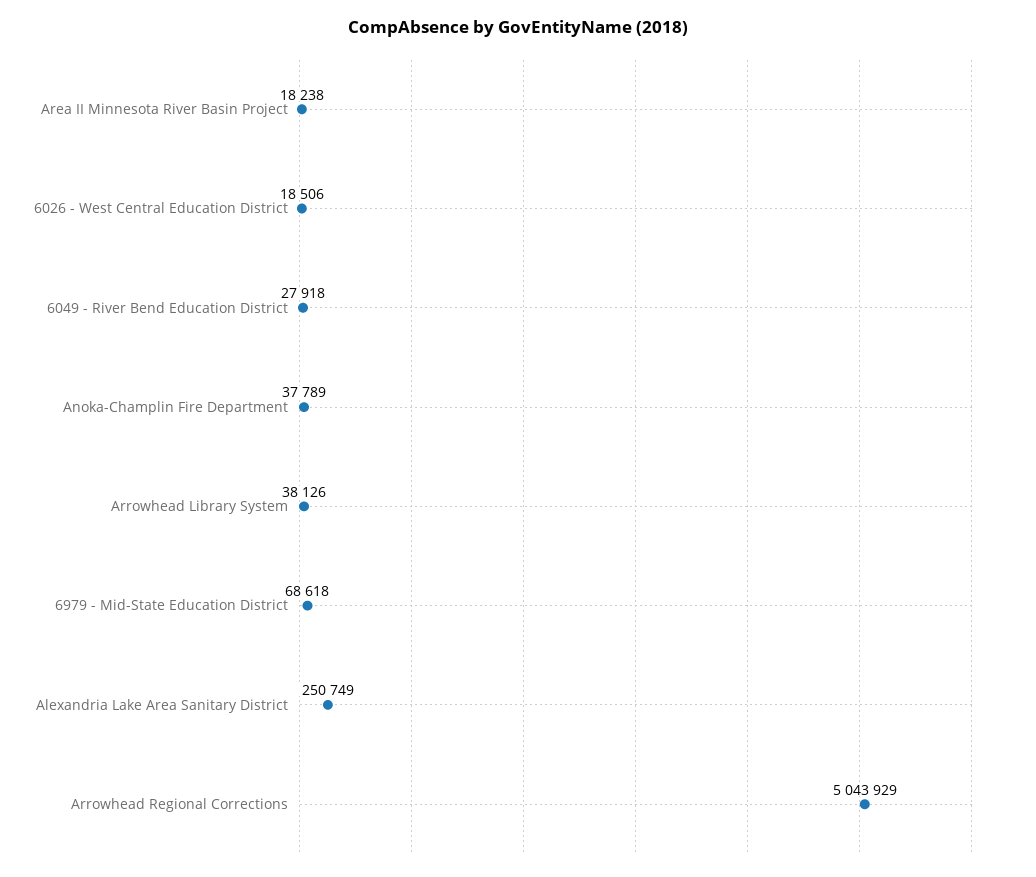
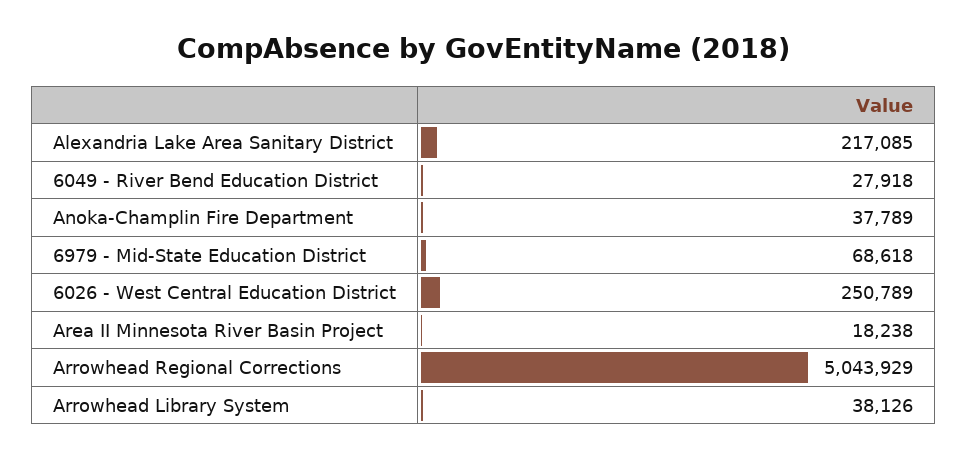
6026 - West Central Education District: 18506 -> 250789
Alexandria Lake Area Sanitary District: 250749 -> 217085

